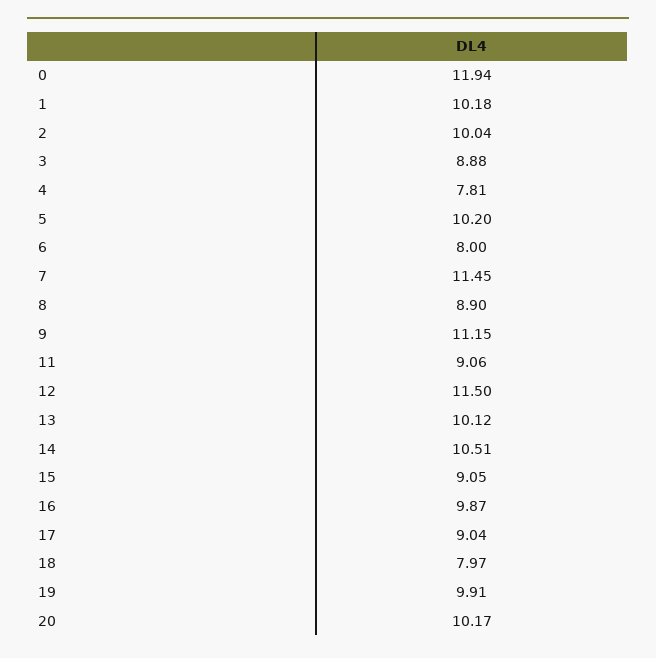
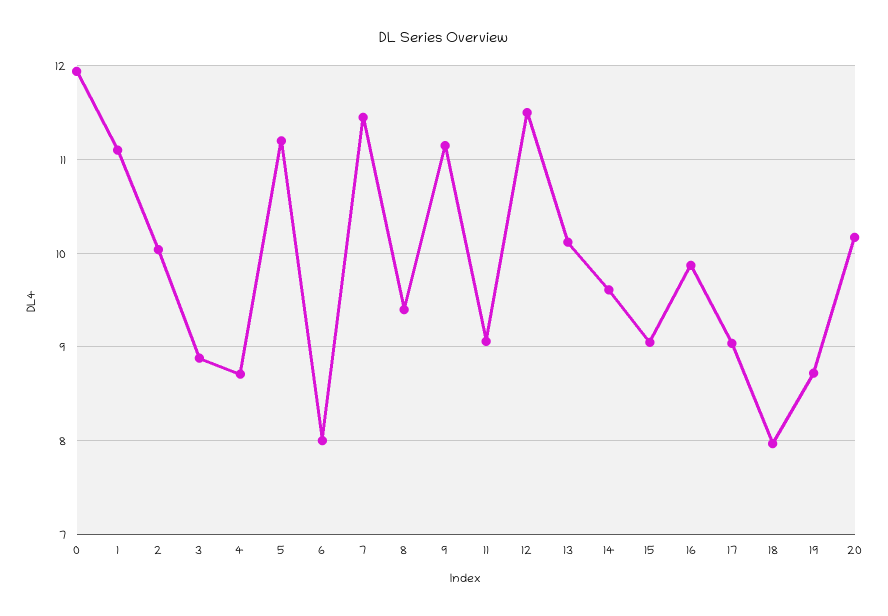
1: 10.18 -> 11.1
4: 7.81 -> 8.7
5: 10.2 -> 11.2
8: 8.9 -> 9.4
14: 10.51 -> 9.6
19: 9.91 -> 8.7

